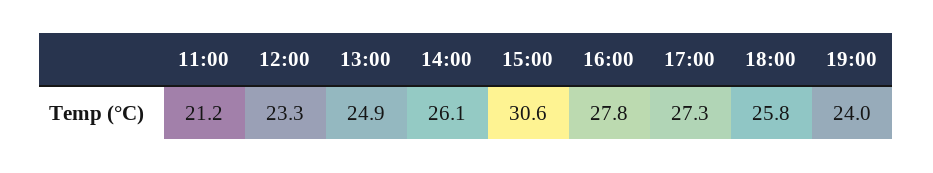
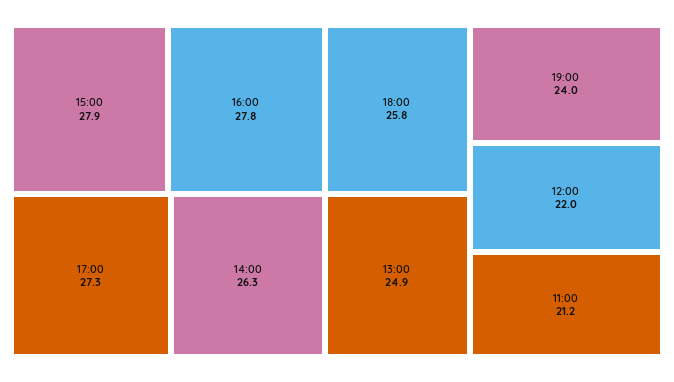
12:00: 23.3 -> 22
14:00: 26.1 -> 26.3
15:00: 30.6 -> 27.9

